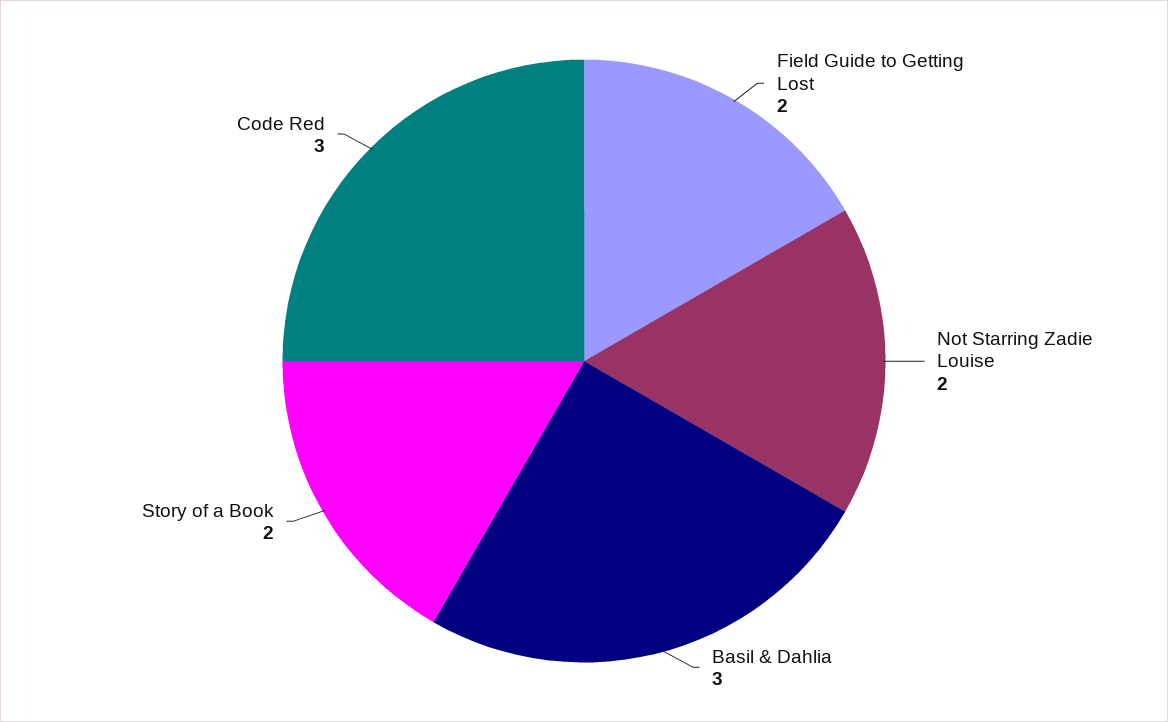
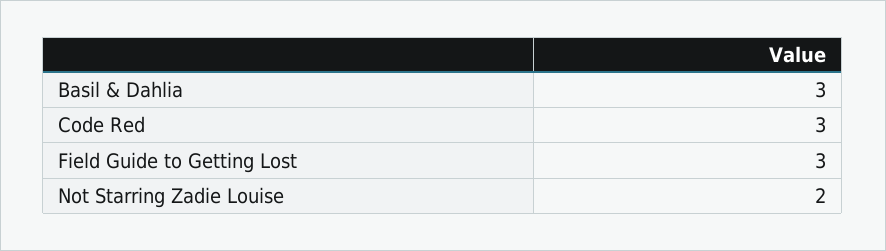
Field Guide to Getting Lost: 2 -> 3
Story of a Book: 2 -> none

